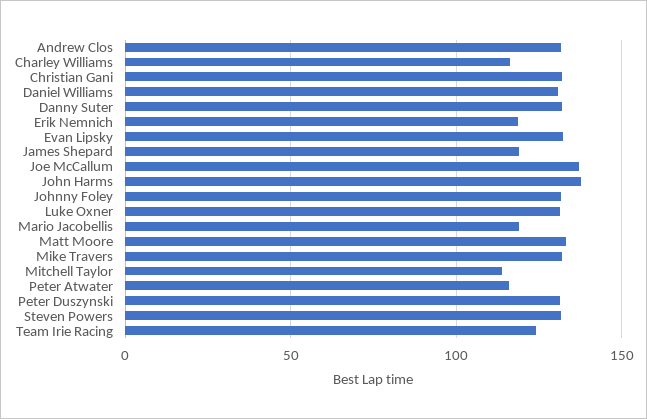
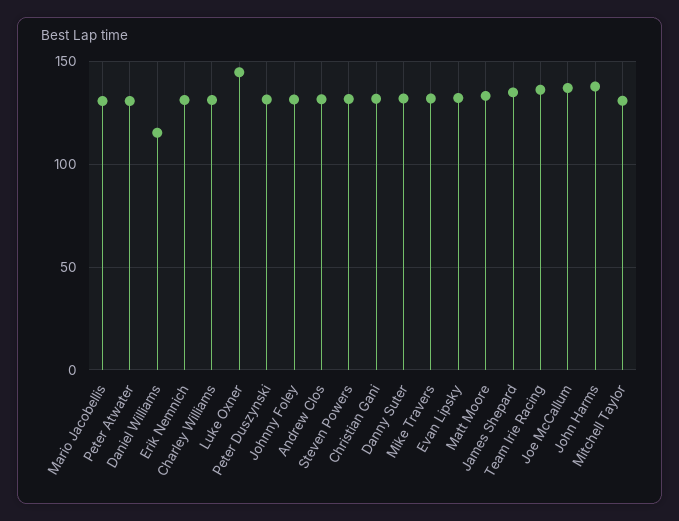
Charley Williams: 115 -> 130
Daniel Williams: 130 -> 115
Erik Nemnich: 120 -> 130
James Shepard: 120 -> 135
Luke Oxner: 130 -> 145
Mario Jacobellis: 120 -> 130
Mitchell Taylor: 115 -> 130
Peter Atwater: 115 -> 130
Team Irie Racing: 125 -> 135

